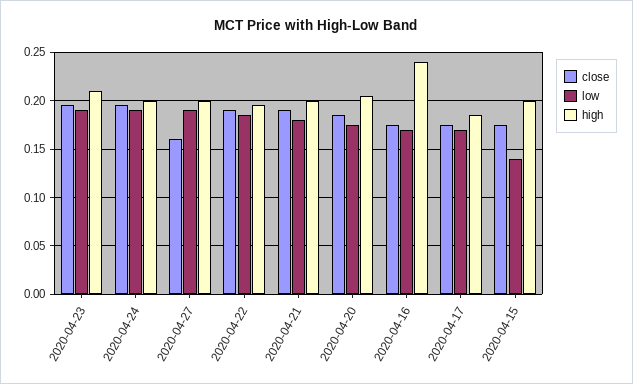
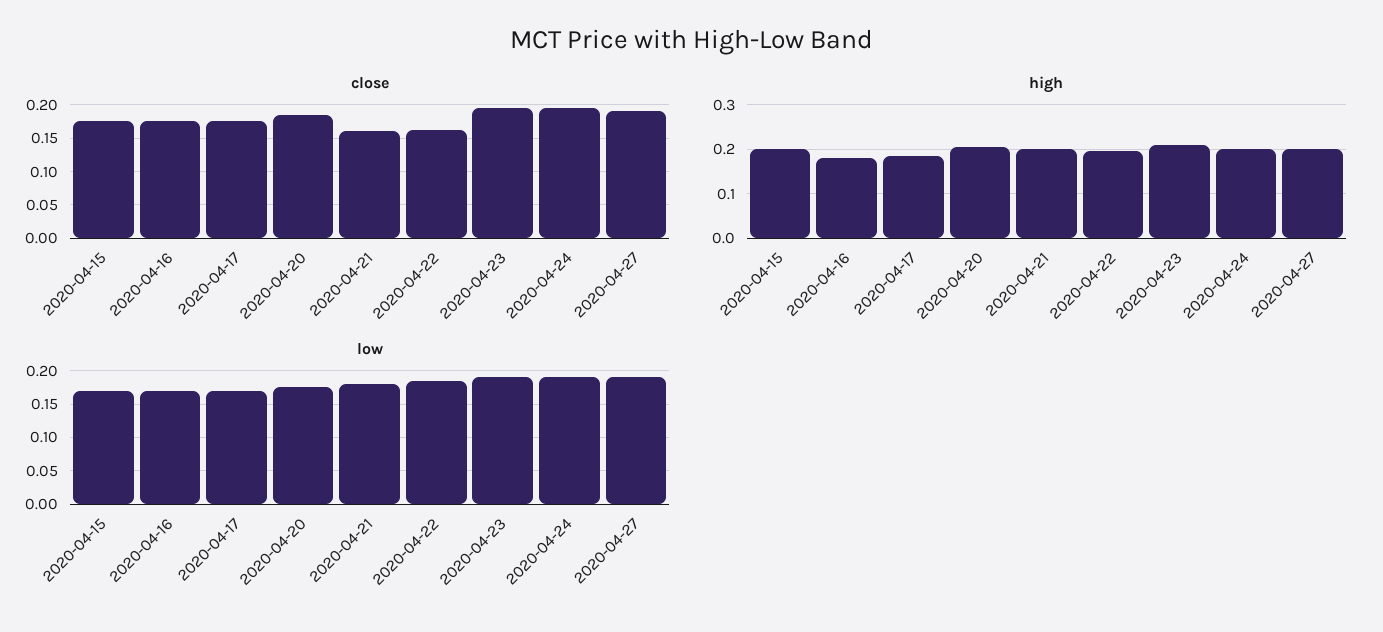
close, 2020-04-27: 0.16 -> 0.19
close, 2020-04-22: 0.19 -> 0.16
close, 2020-04-21: 0.19 -> 0.16
high, 2020-04-16: 0.24 -> 0.18
low, 2020-04-15: 0.14 -> 0.17

